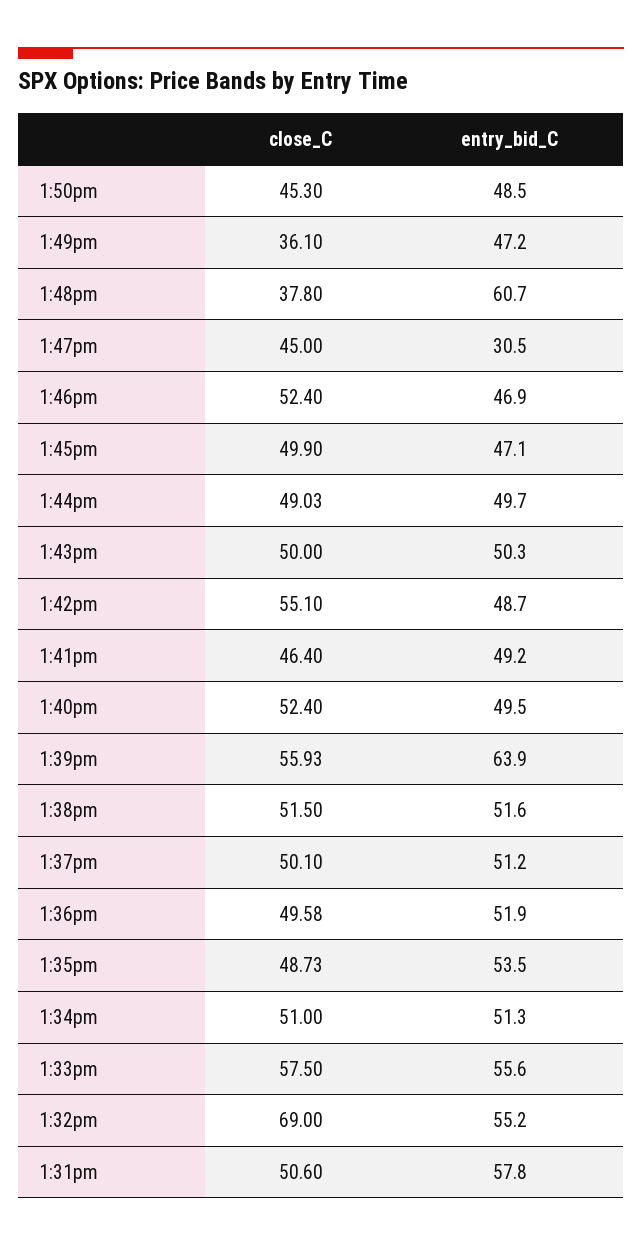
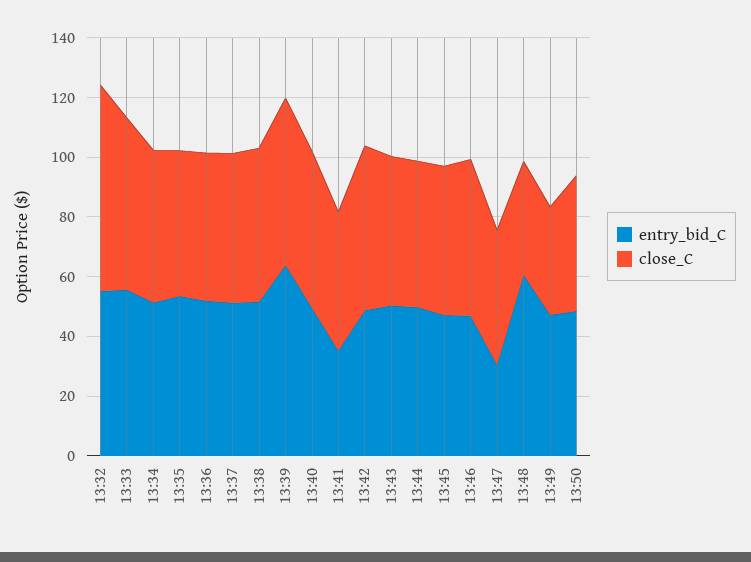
entry_bid_C, 1:41pm: 49.2 -> 35
close_C, 1:31pm: 50.6 -> none
entry_bid_C, 1:31pm: 57.8 -> none

